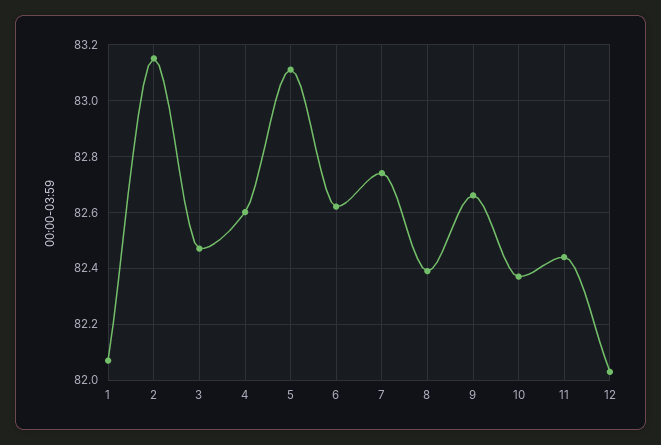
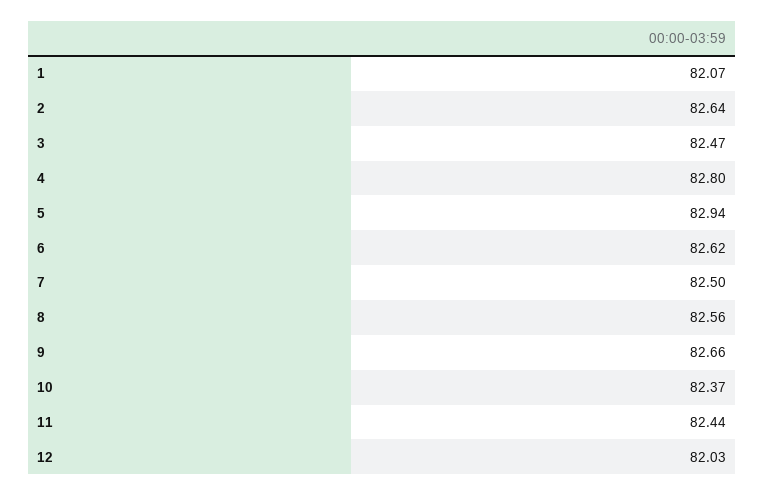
2: 83.15 -> 82.64
4: 82.6 -> 82.8
5: 83.1 -> 82.94
7: 82.75 -> 82.5
8: 82.4 -> 82.56

